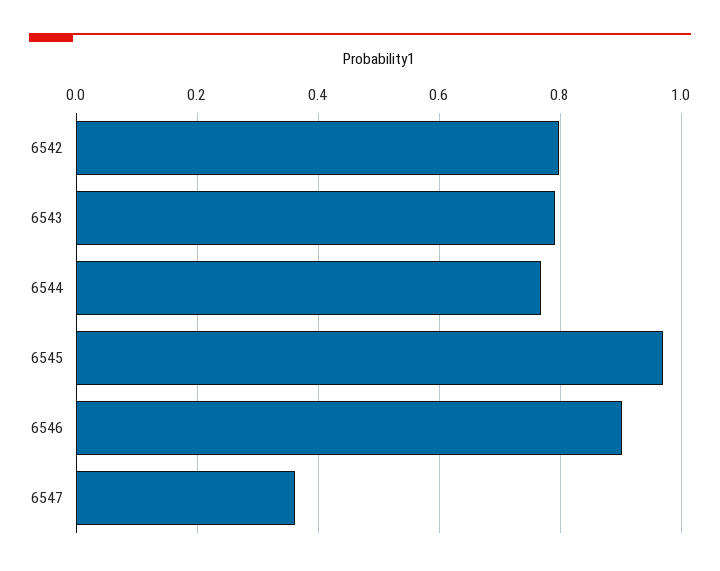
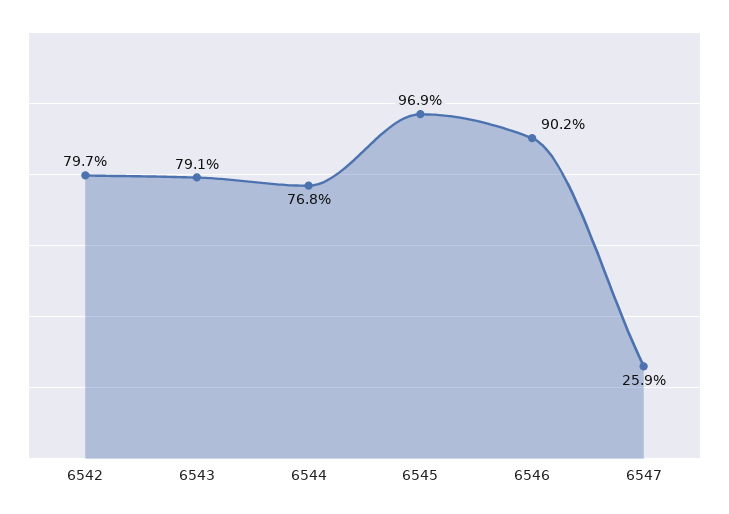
6547: 0.36 -> 0.259

